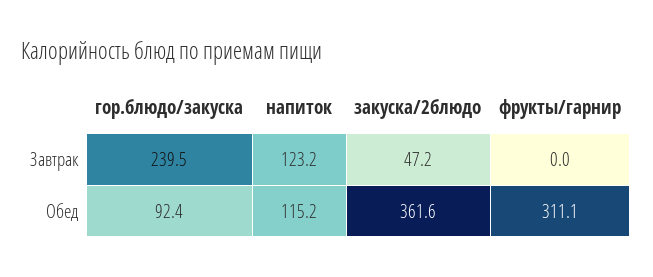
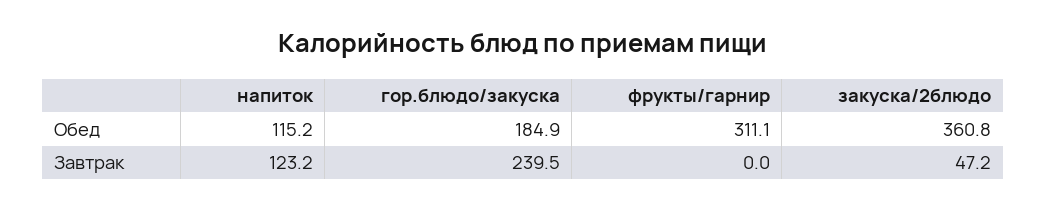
гор.блюдо/закуска, Обед: 92.4 -> 184.9
закуска/2блюдо, Обед: 361.6 -> 360.8

